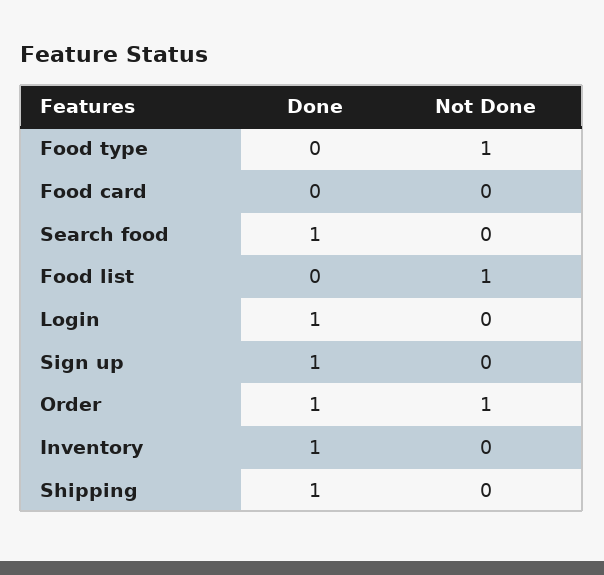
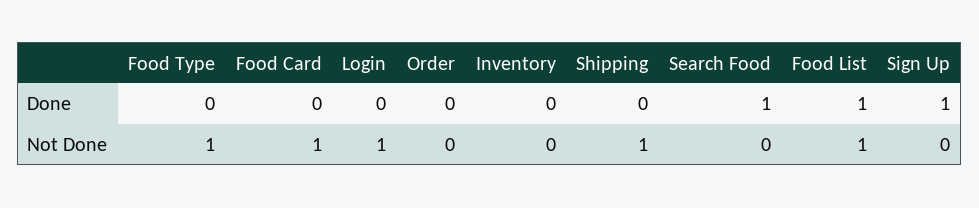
Not Done, Food card: 0 -> 1
Done, Food list: 0 -> 1
Done, Login: 1 -> 0
Not Done, Login: 0 -> 1
Done, Order: 1 -> 0
Not Done, Order: 1 -> 0
Done, Inventory: 1 -> 0
Done, Shipping: 1 -> 0
Not Done, Shipping: 0 -> 1

